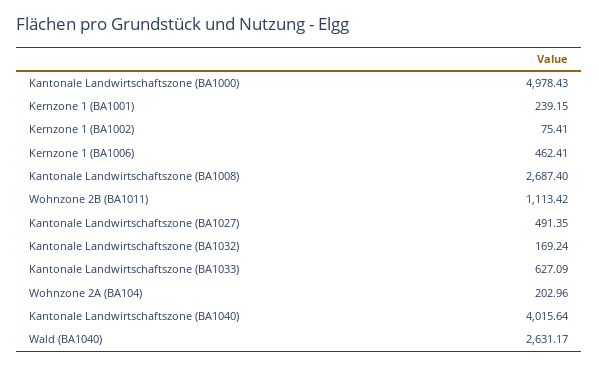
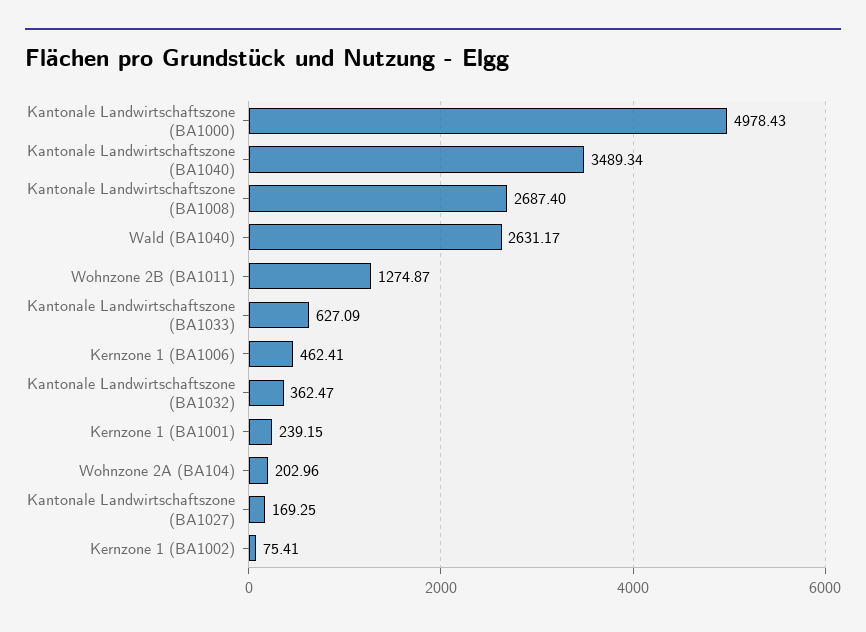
Wohnzone 2B (BA1011): 1113.42 -> 1274.87
Kantonale Landwirtschaftszone (BA1027): 491.35 -> 169.25
Kantonale Landwirtschaftszone (BA1032): 169.24 -> 362.47
Kantonale Landwirtschaftszone (BA1040): 4015.64 -> 3489.34

